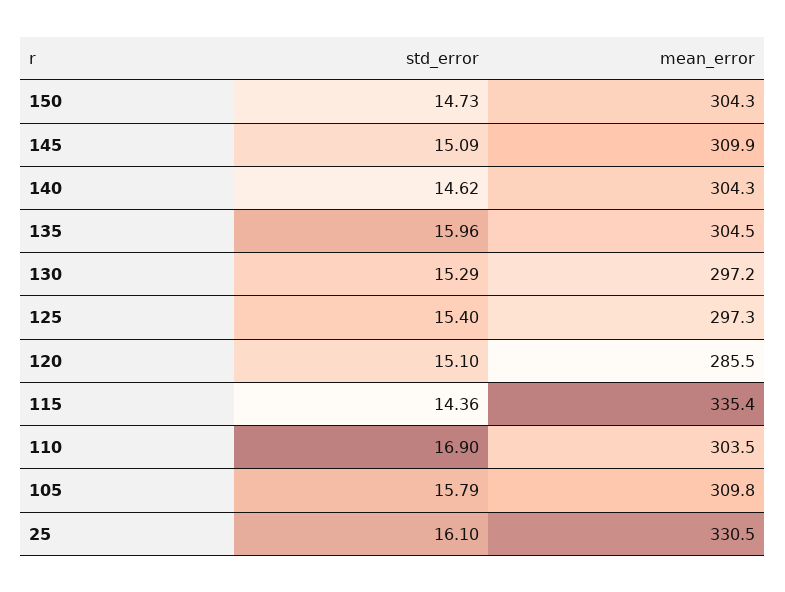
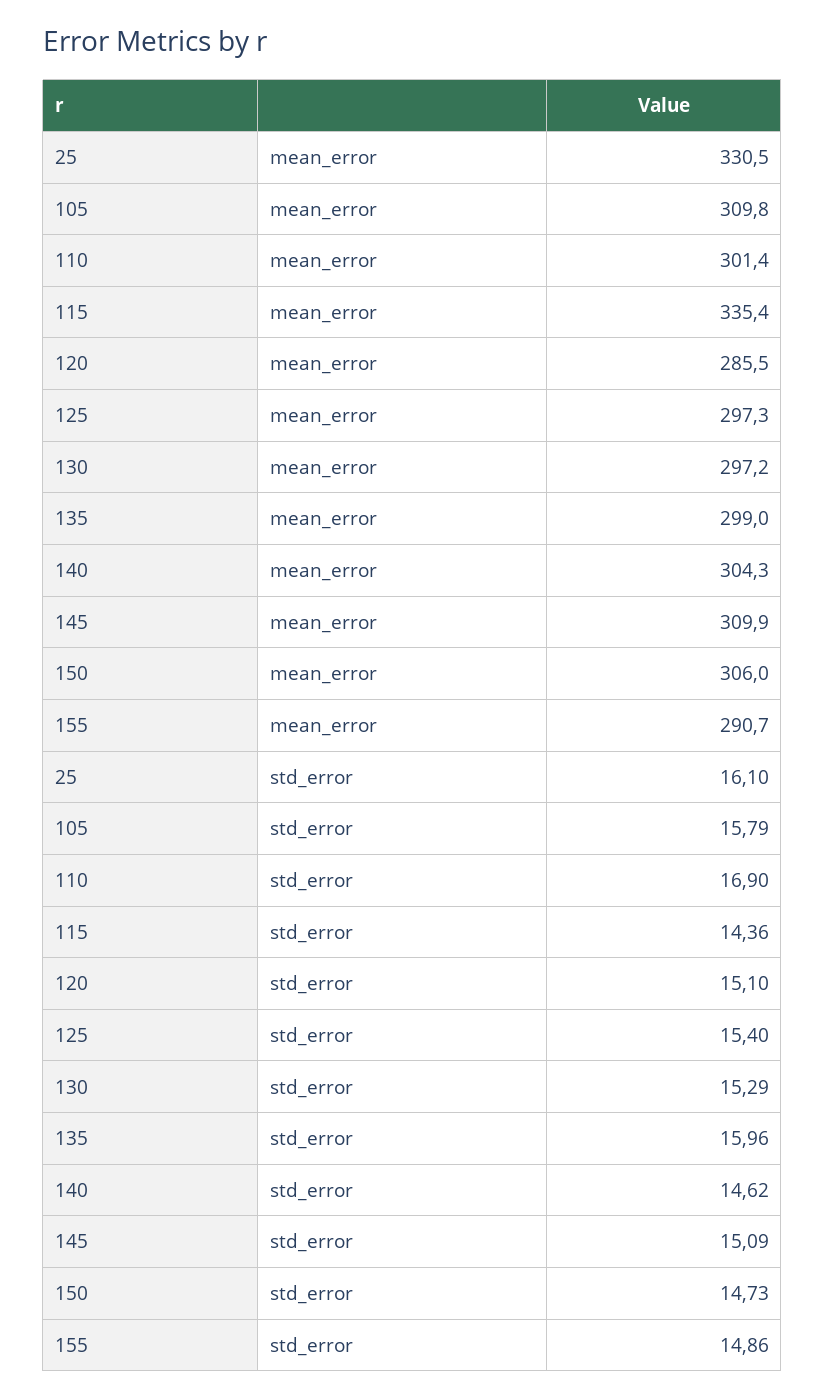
mean_error, 150: 304.3 -> 306
mean_error, 135: 304.5 -> 299
mean_error, 110: 303.5 -> 301.4
mean_error, 155: none -> 290.7
std_error, 155: none -> 14.86

